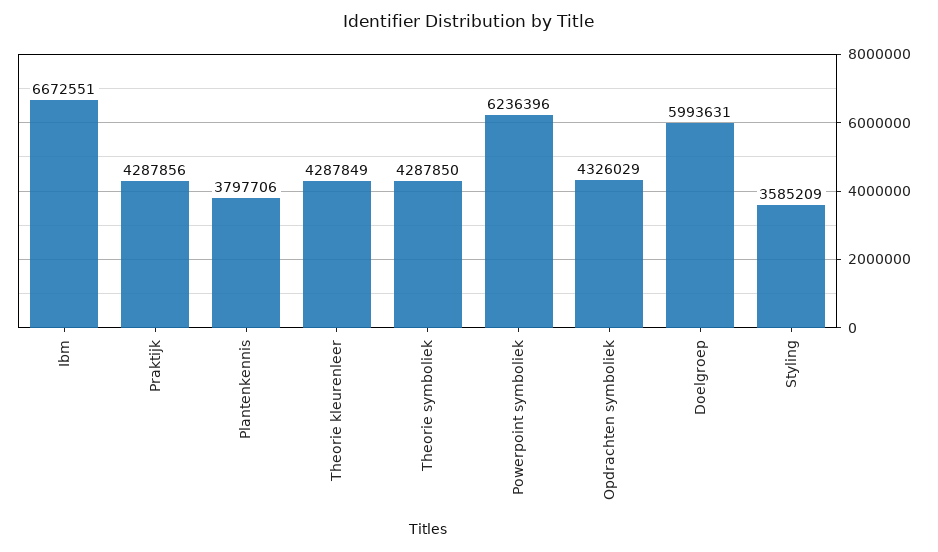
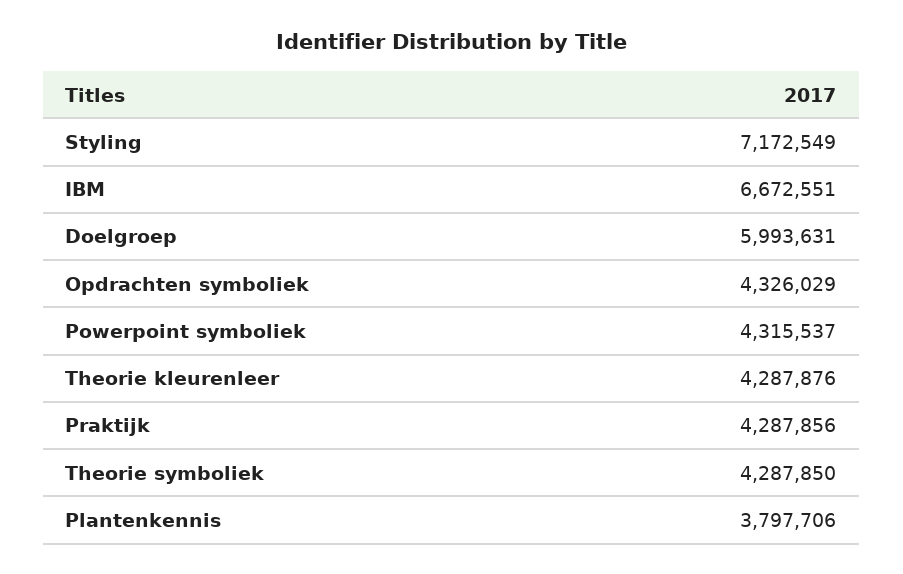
Theorie kleurenleer: 4287849 -> 4287876
Powerpoint symboliek: 6236396 -> 4315537
Styling: 3585209 -> 7172549

